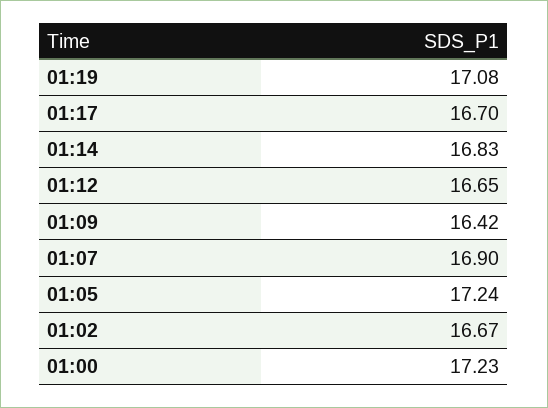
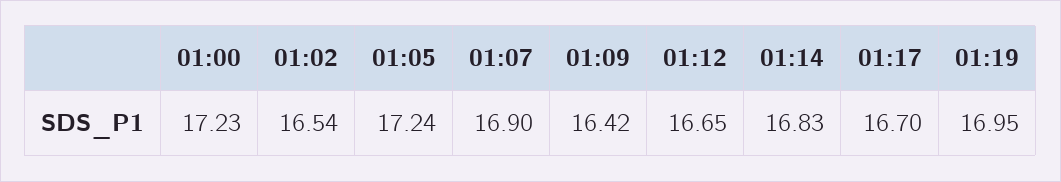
01:19: 17.08 -> 16.95
01:02: 16.67 -> 16.54

